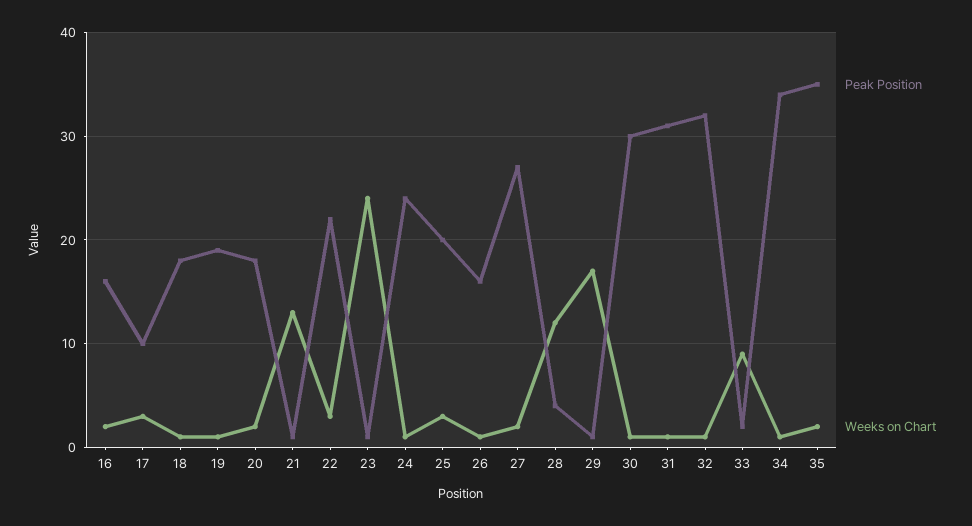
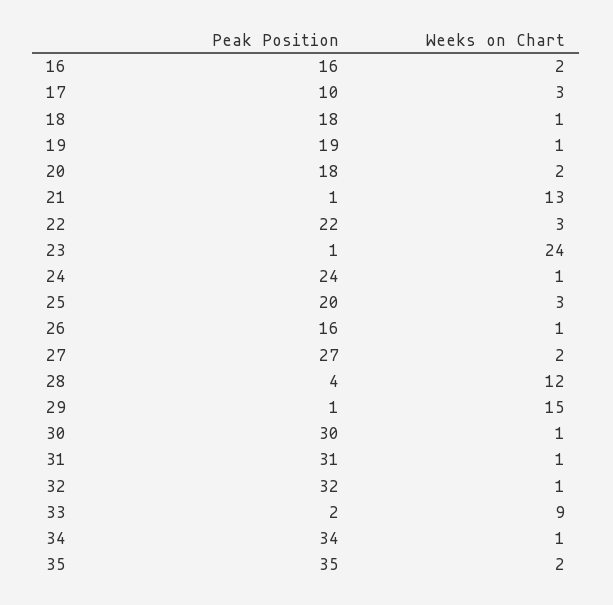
Weeks on Chart, 29: 17 -> 15

